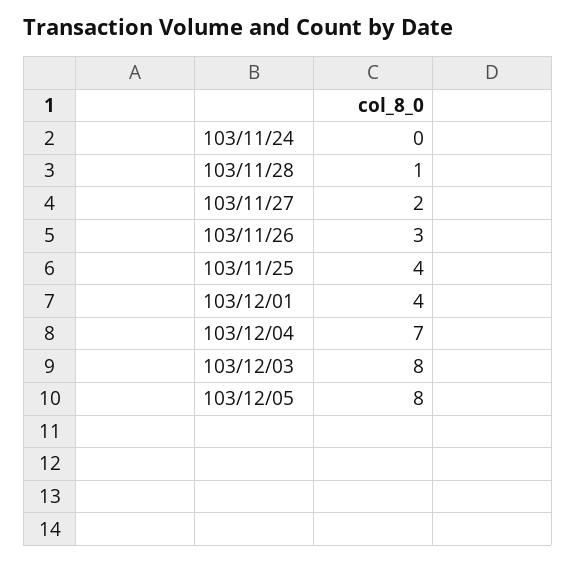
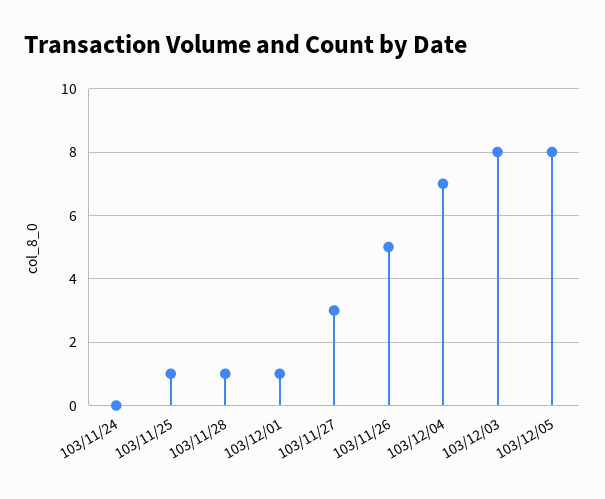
103/11/27: 2 -> 3
103/11/26: 3 -> 5
103/11/25: 4 -> 1
103/12/01: 4 -> 1

